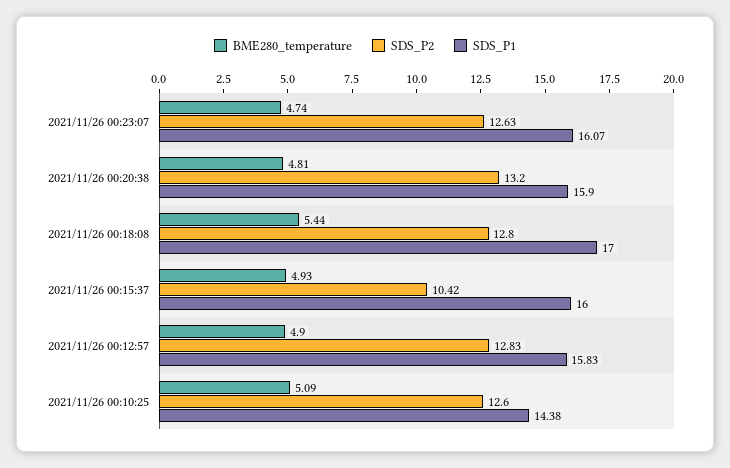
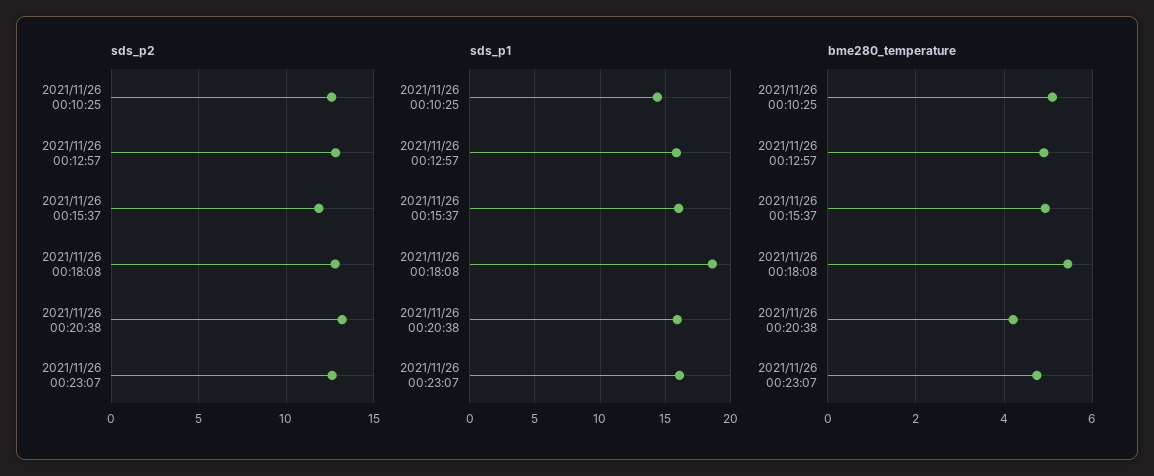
BME280_temperature, 2021/11/26 00:20:38: 4.81 -> 4.2
SDS_P1, 2021/11/26 00:18:08: 17 -> 18.5
SDS_P2, 2021/11/26 00:15:37: 10.42 -> 12

